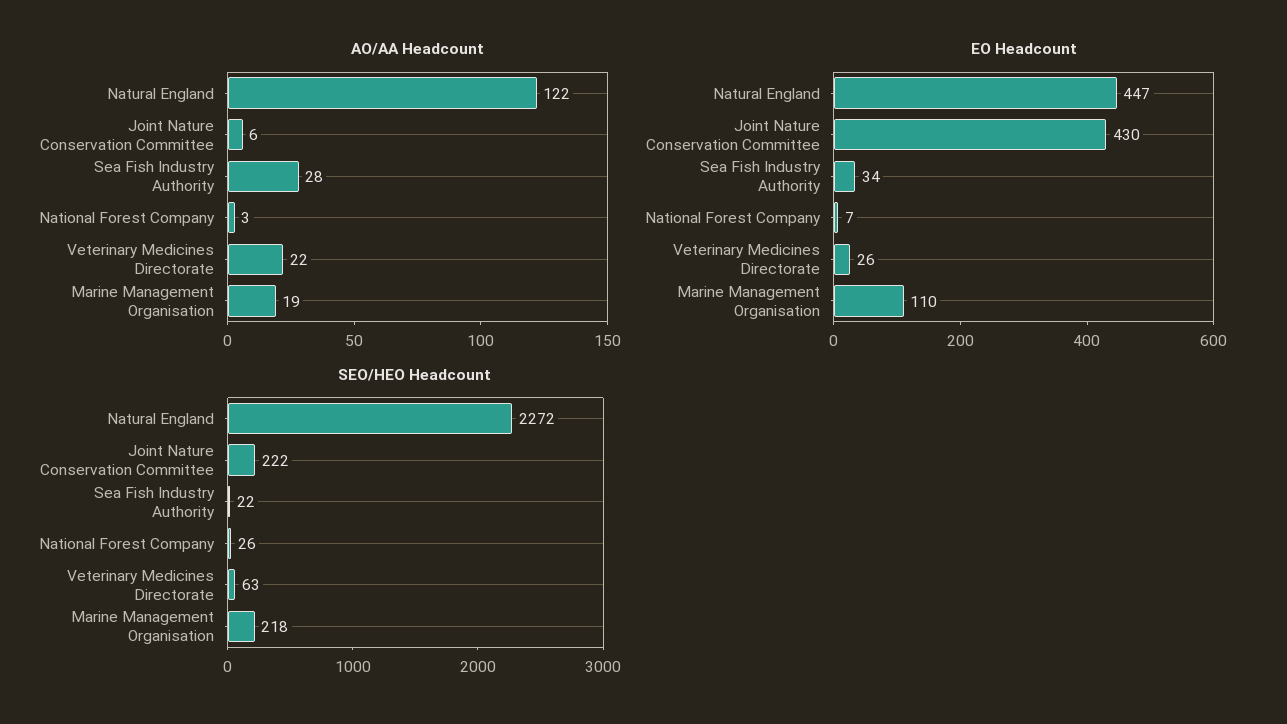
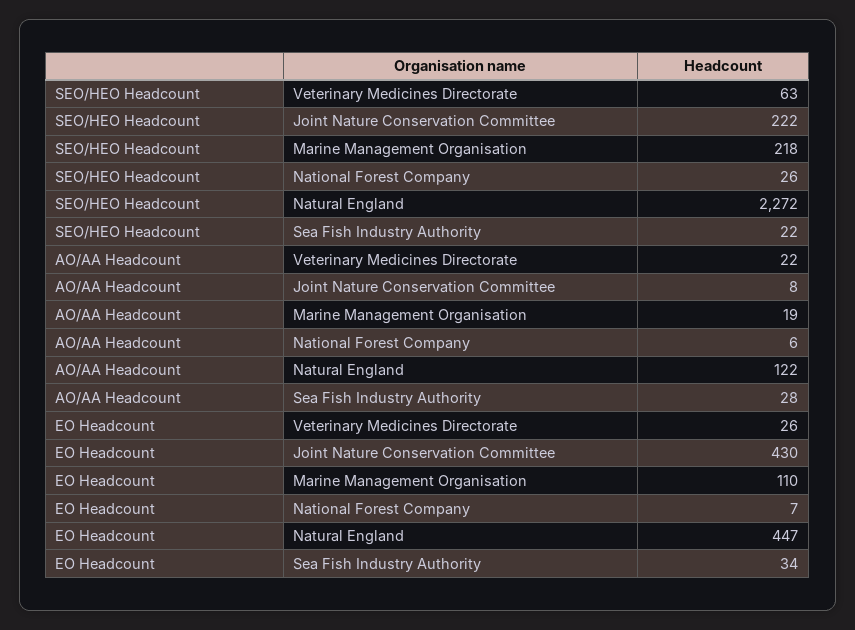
AO/AA Headcount, Joint Nature Conservation Committee: 6 -> 8
AO/AA Headcount, National Forest Company: 3 -> 6

